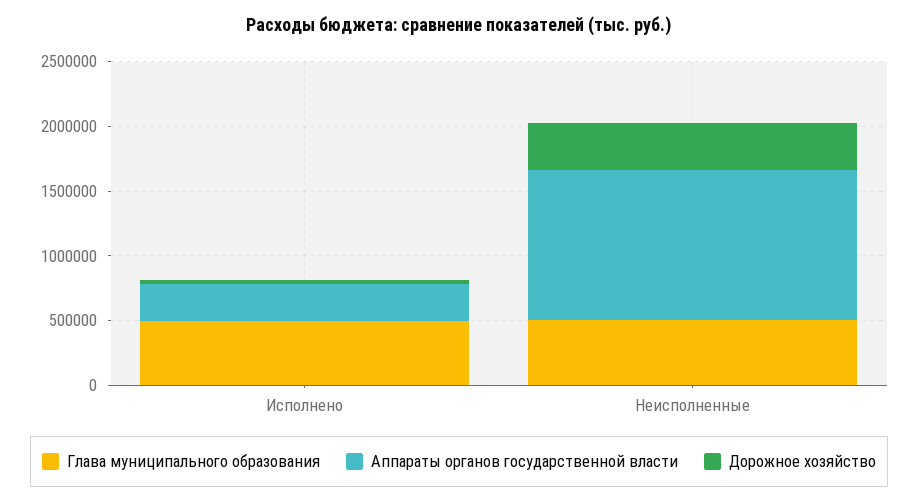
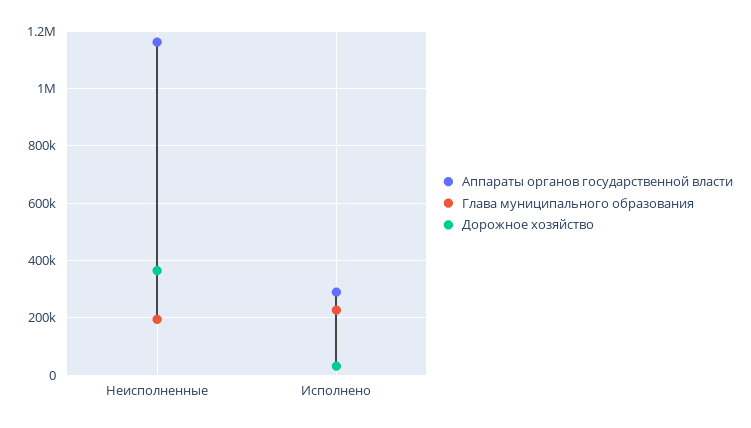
Глава муниципального образования, Исполнено: 500000 -> 225000
Глава муниципального образования, Неисполненные: 500000 -> 200000

